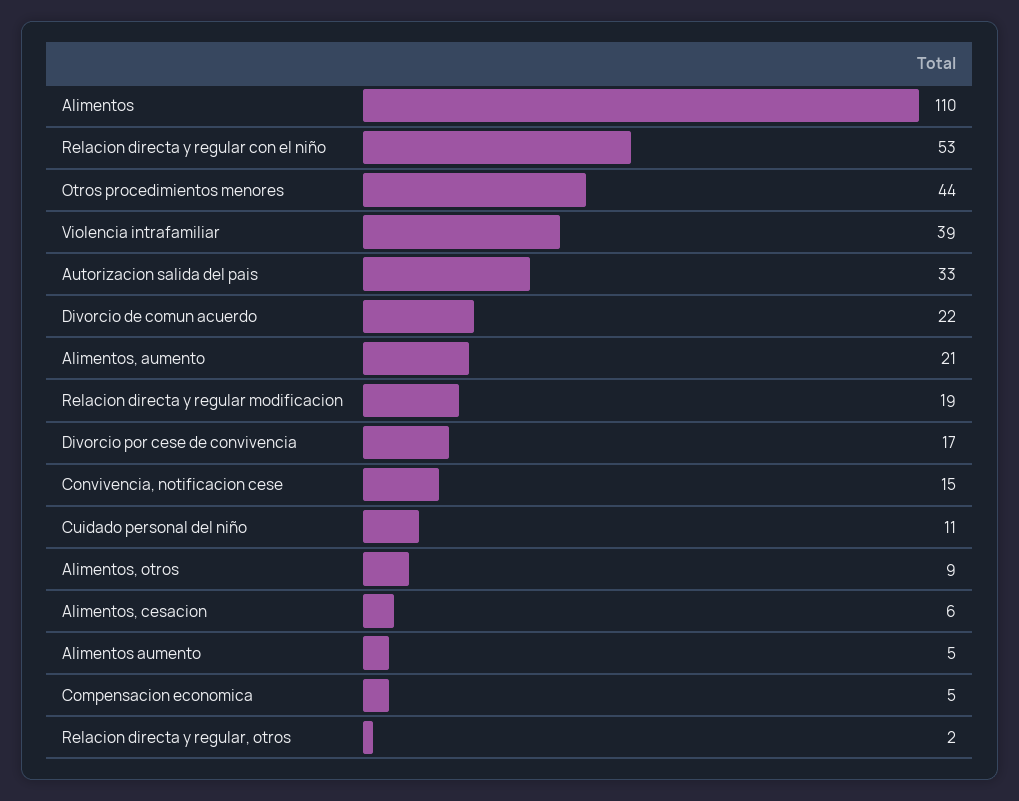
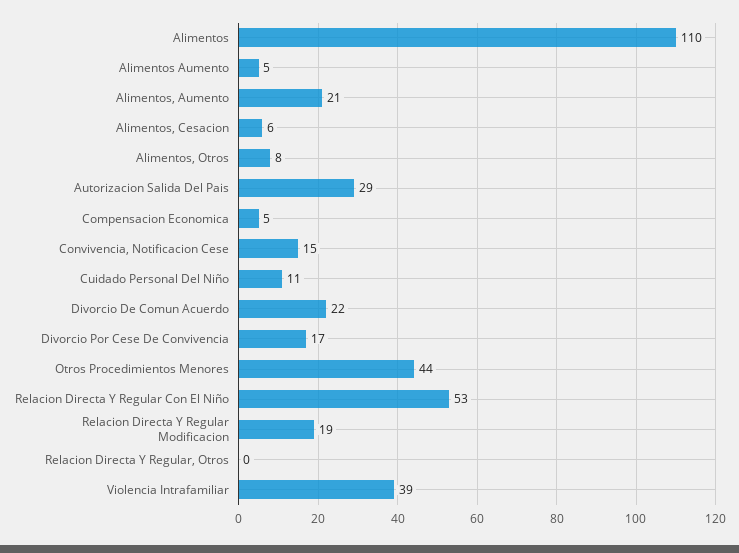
Autorizacion salida del pais: 33 -> 29
Alimentos, otros: 9 -> 8
Relacion directa y regular, otros: 2 -> 0

